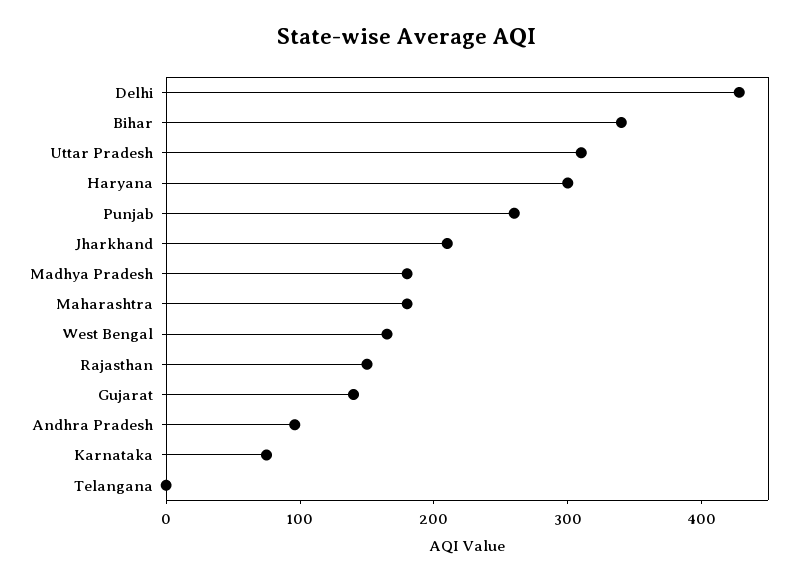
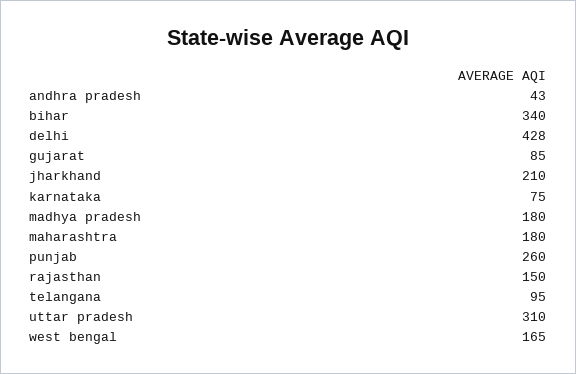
Haryana: 300 -> none
Gujarat: 140 -> 85
Andhra Pradesh: 100 -> 43
Telangana: 0 -> 95

